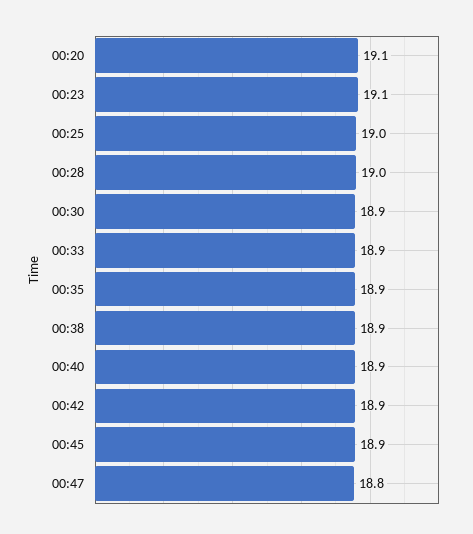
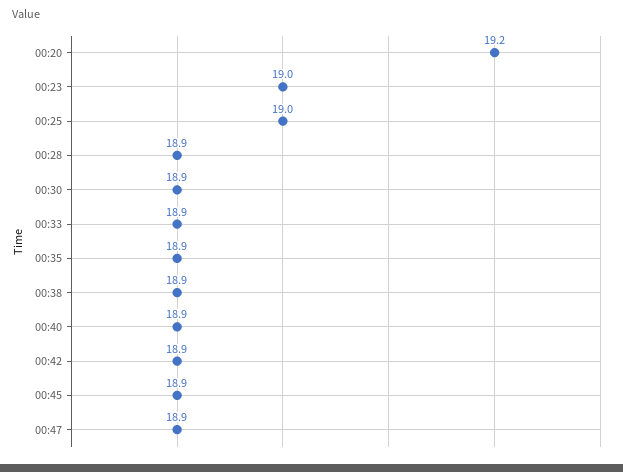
00:20: 19.1 -> 19.2
00:23: 19.1 -> 19
00:28: 19 -> 18.9
00:47: 18.8 -> 18.9

